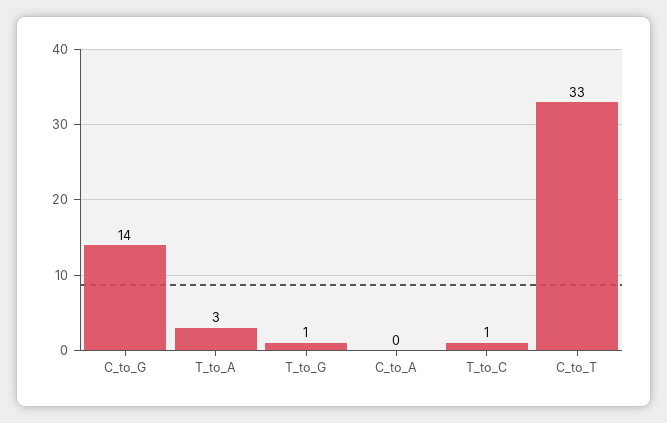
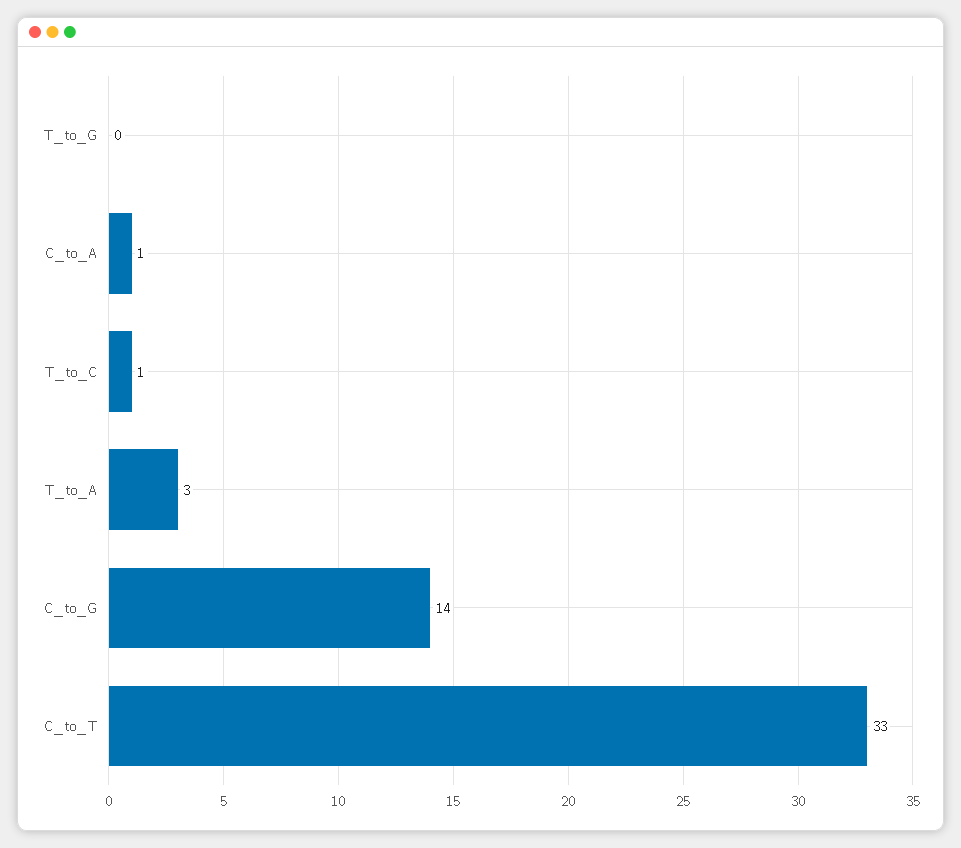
T_to_G: 1 -> 0
C_to_A: 0 -> 1

